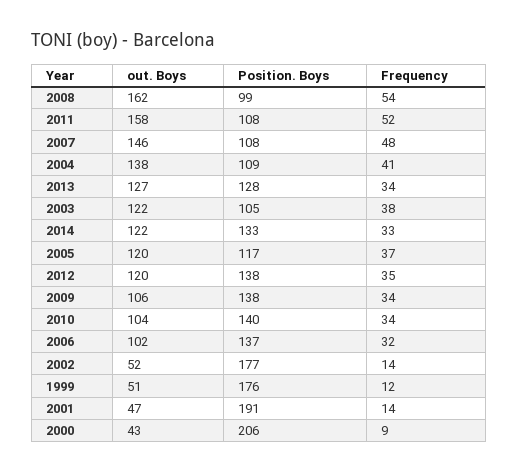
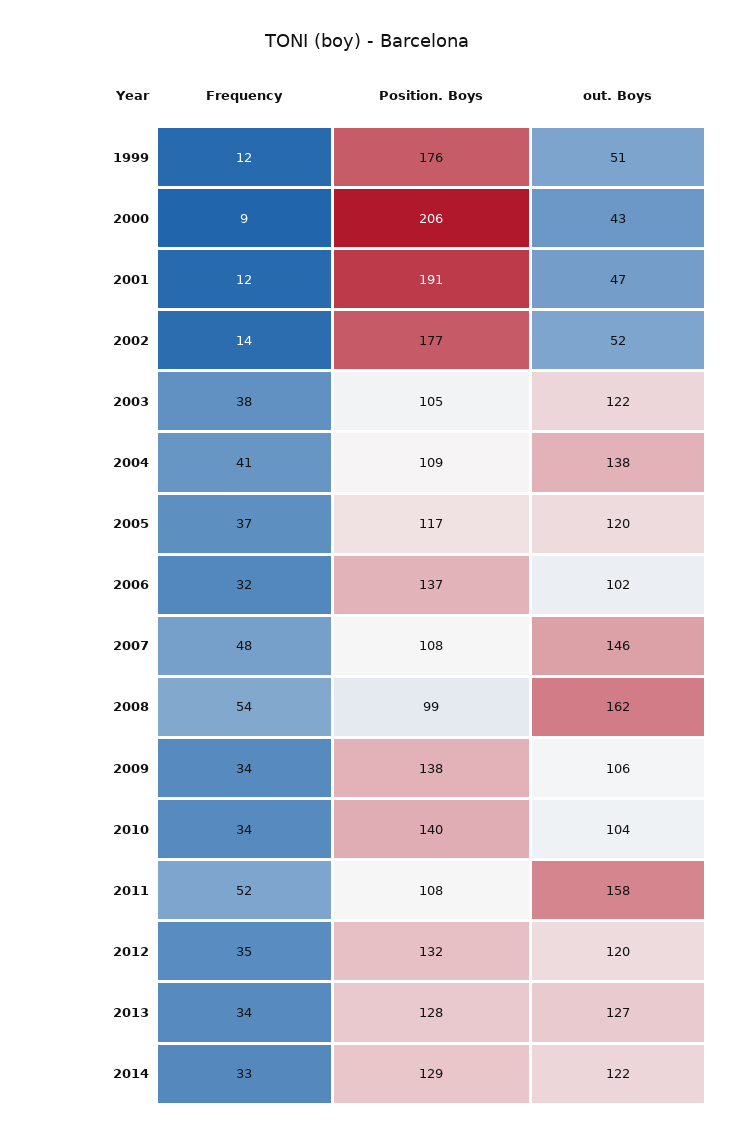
Position. Boys, 2014: 133 -> 129
Position. Boys, 2012: 138 -> 132
Frequency, 2001: 14 -> 12

